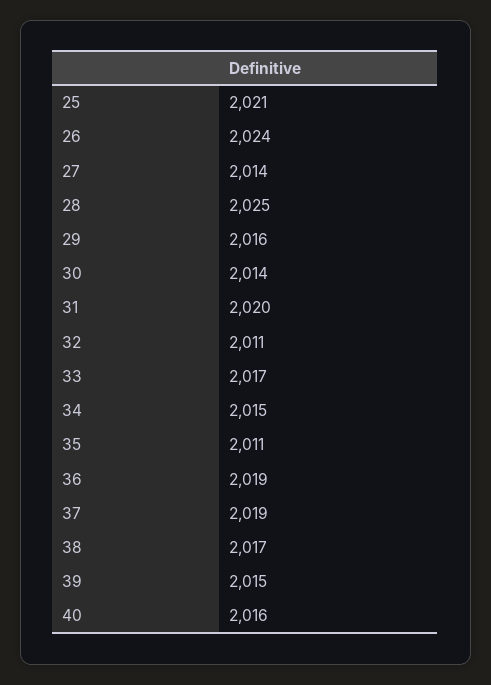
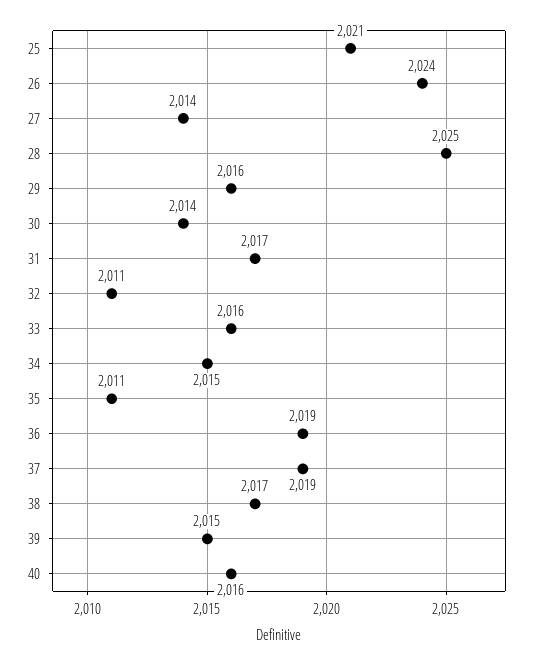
31: 2020 -> 2017
33: 2017 -> 2016

